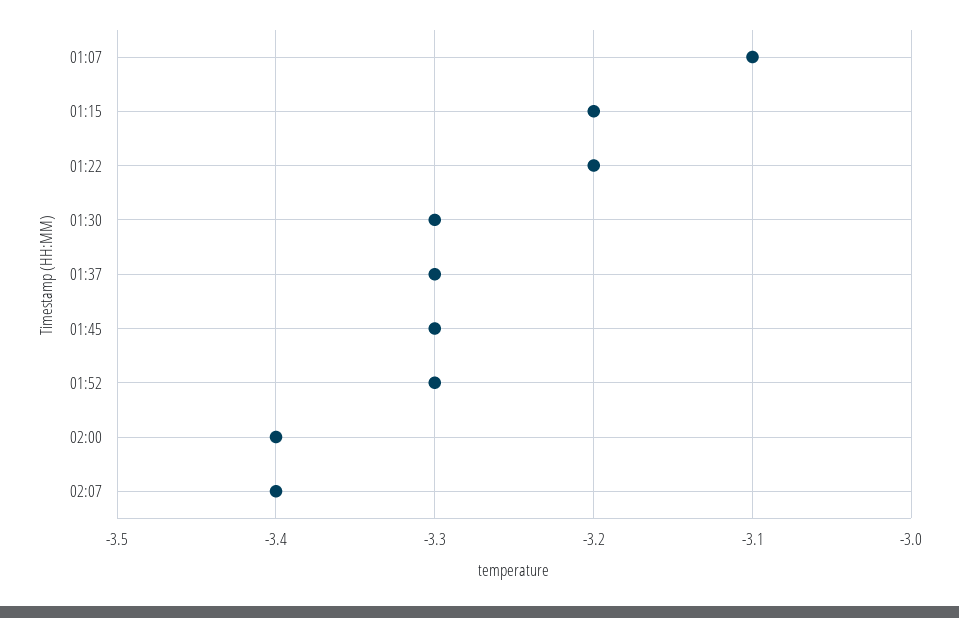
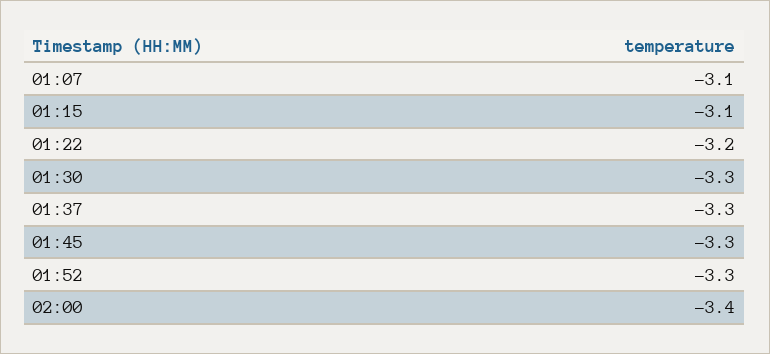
01:15: -3.2 -> -3.1
02:07: -3.4 -> none

